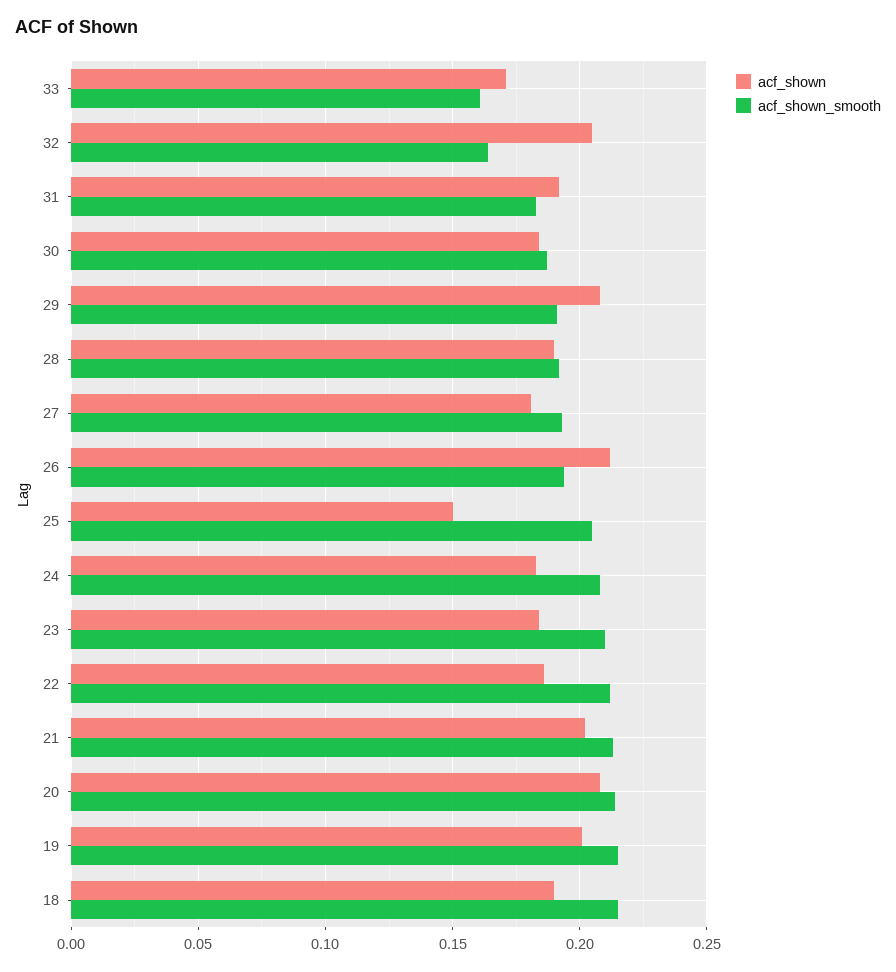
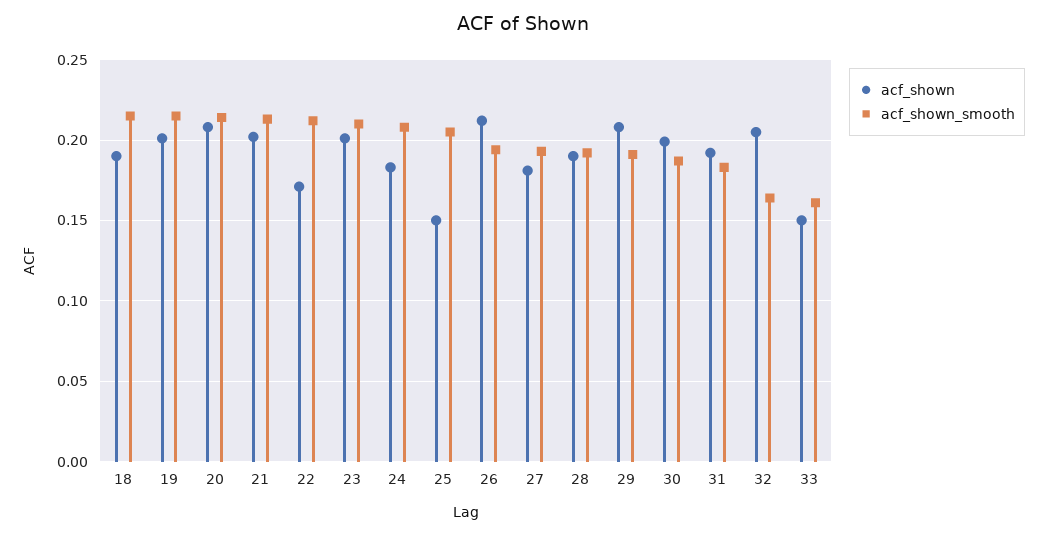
acf_shown, 33: 0.17 -> 0.15
acf_shown, 30: 0.185 -> 0.2
acf_shown, 23: 0.185 -> 0.2
acf_shown, 22: 0.185 -> 0.17

